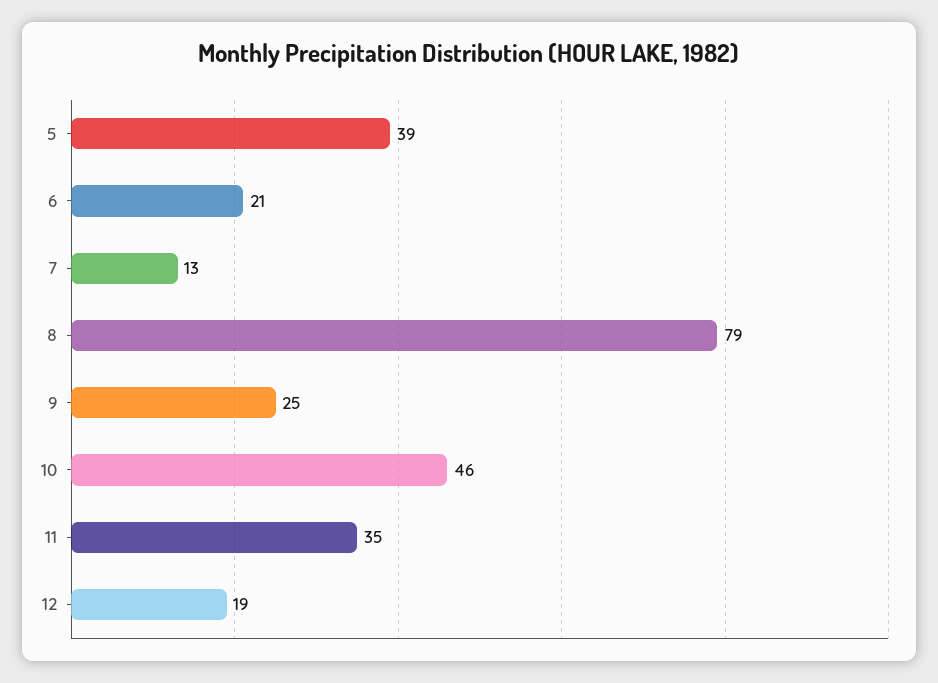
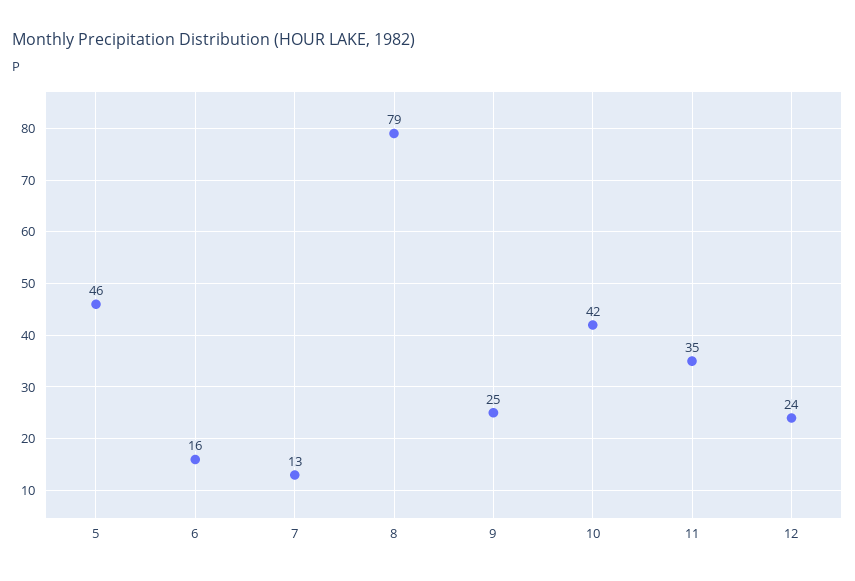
5: 39 -> 46
6: 21 -> 16
10: 46 -> 42
12: 19 -> 24

